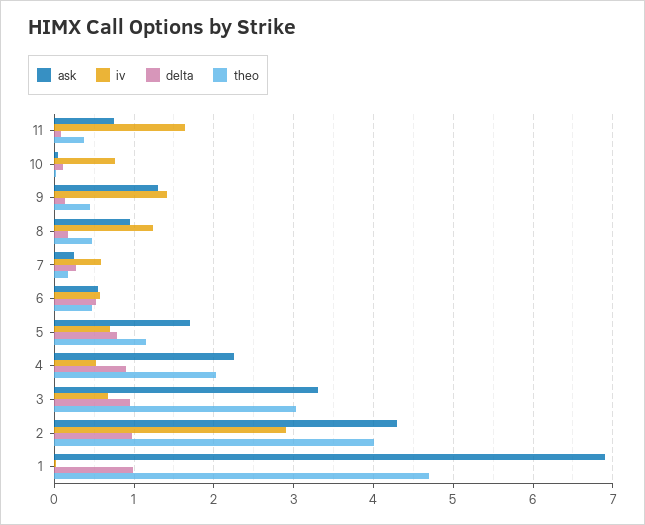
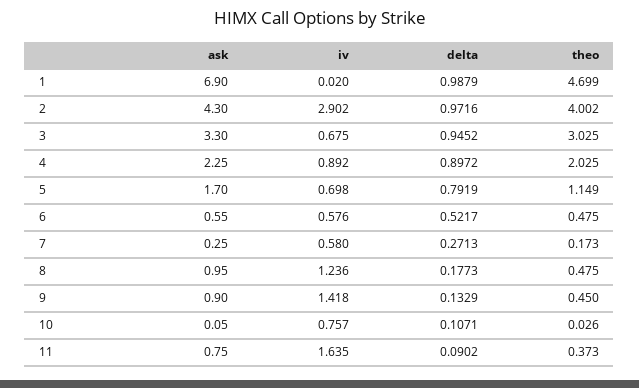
ask, 9: 1.3 -> 0.9
iv, 4: 0.5 -> 0.892

